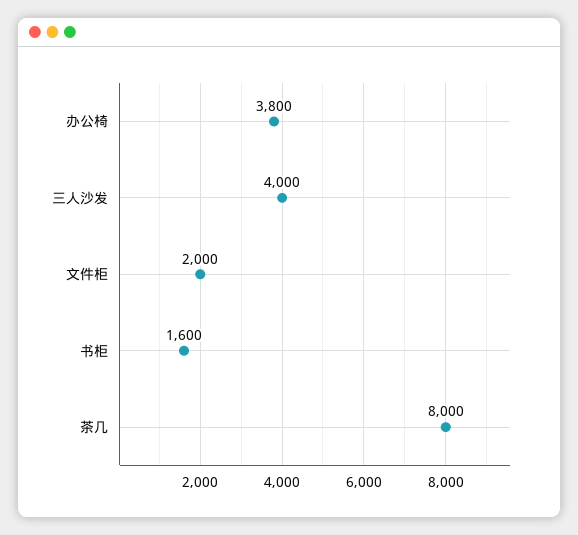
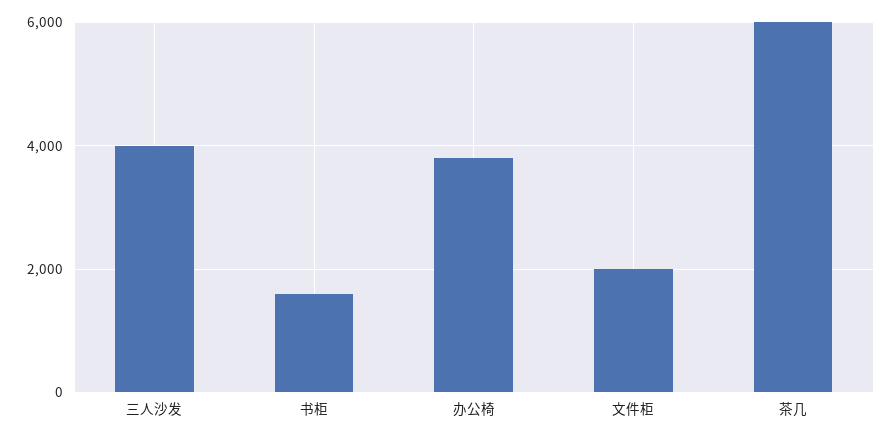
茶几: 8000 -> 6000

